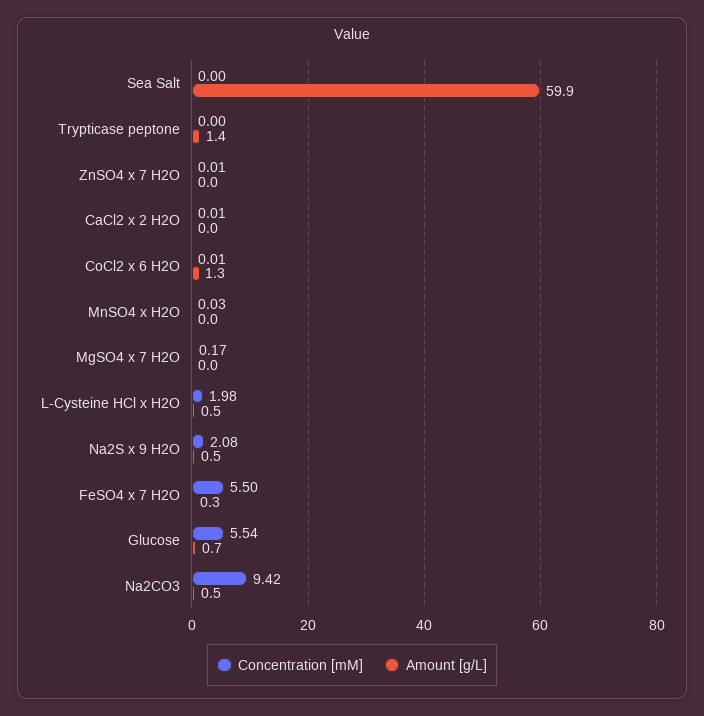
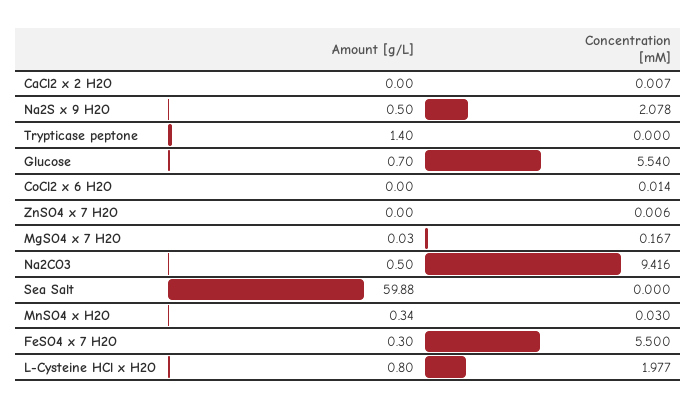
Amount [g/L], CoCl2 x 6 H2O: 1.3 -> 0
Amount [g/L], MnSO4 x H2O: 0 -> 0.34
Amount [g/L], L-Cysteine HCl x H2O: 0.5 -> 0.8

